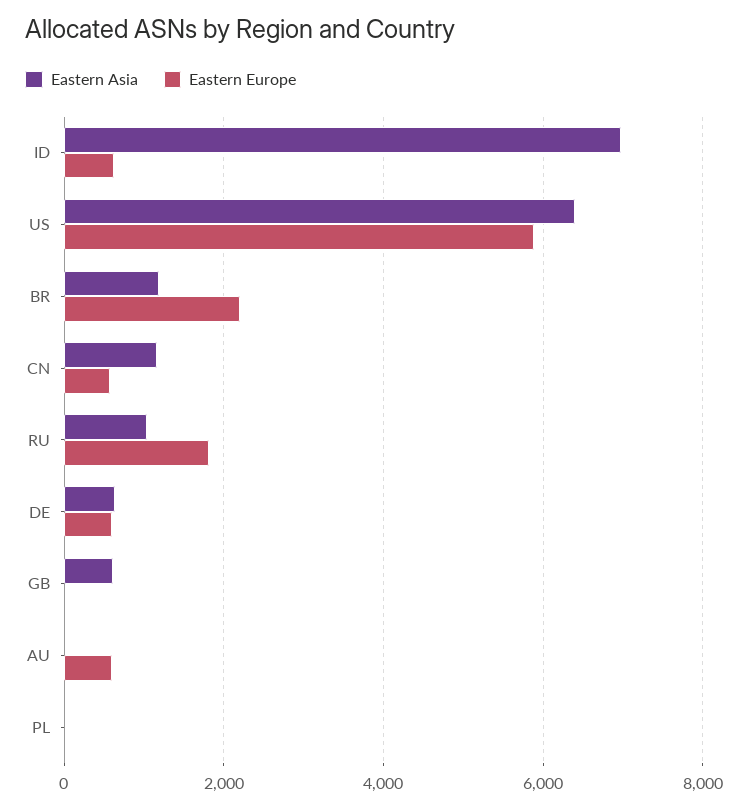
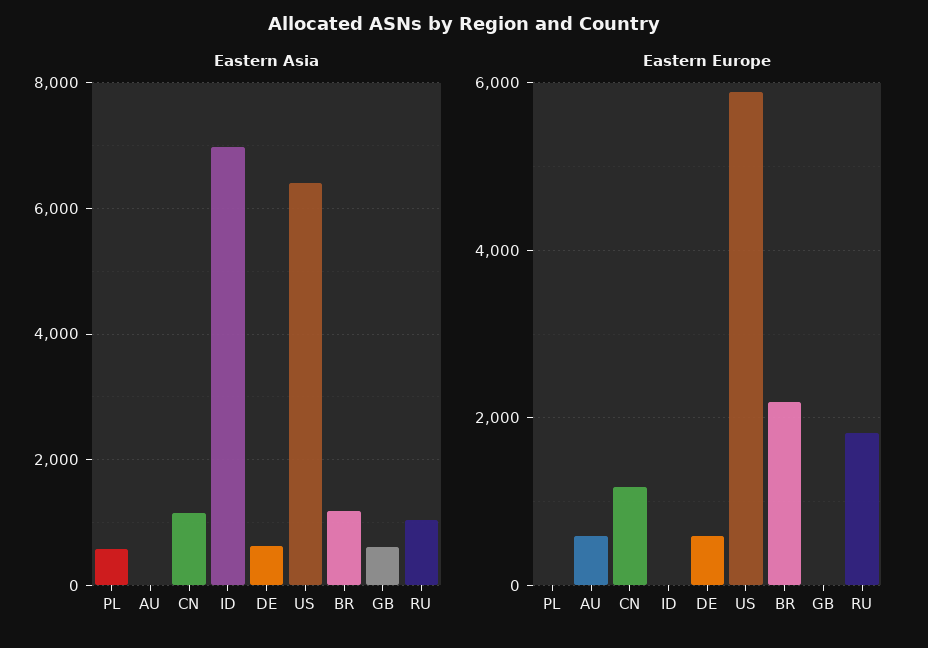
Eastern Europe, ID: 600 -> 0
Eastern Europe, CN: 600 -> 1200
Eastern Asia, PL: 0 -> 600

